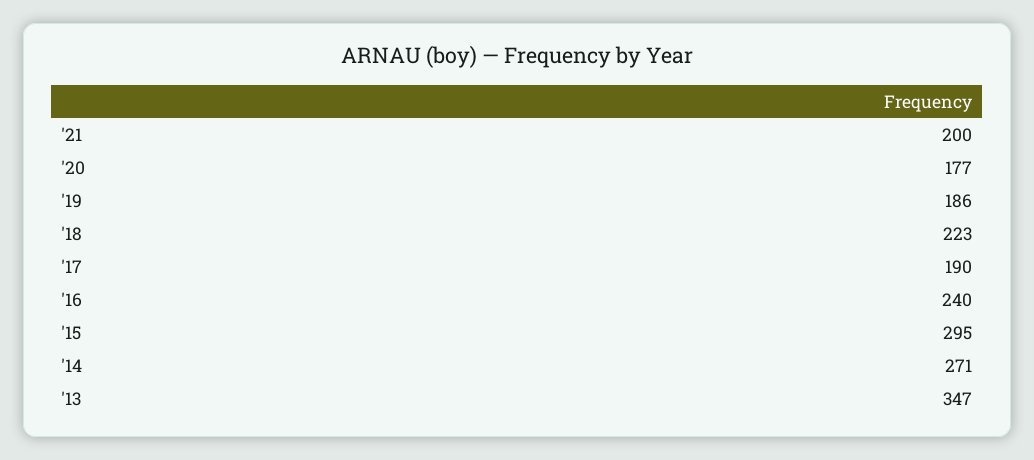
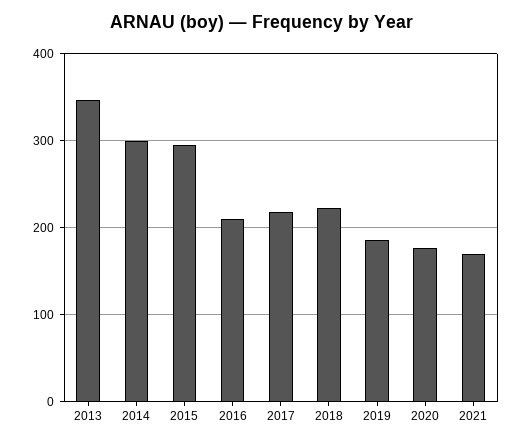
'21: 200 -> 170
'17: 190 -> 220
'16: 240 -> 210
'14: 271 -> 300

